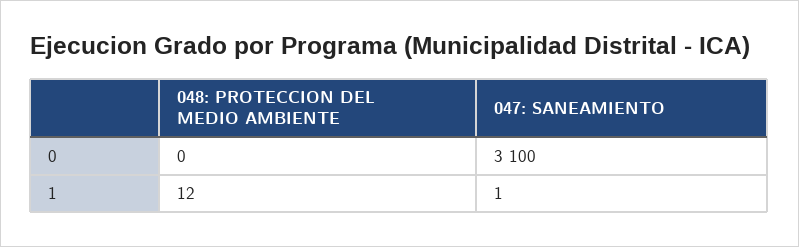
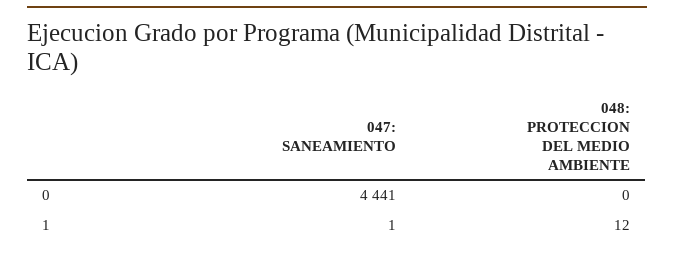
047: SANEAMIENTO, 0: 3100 -> 4441

